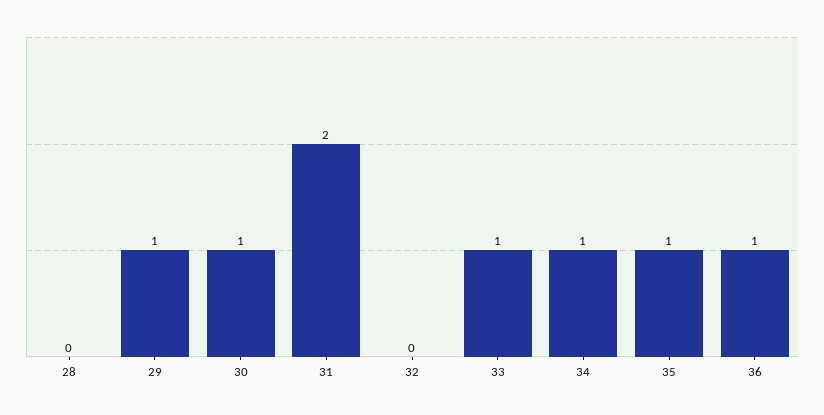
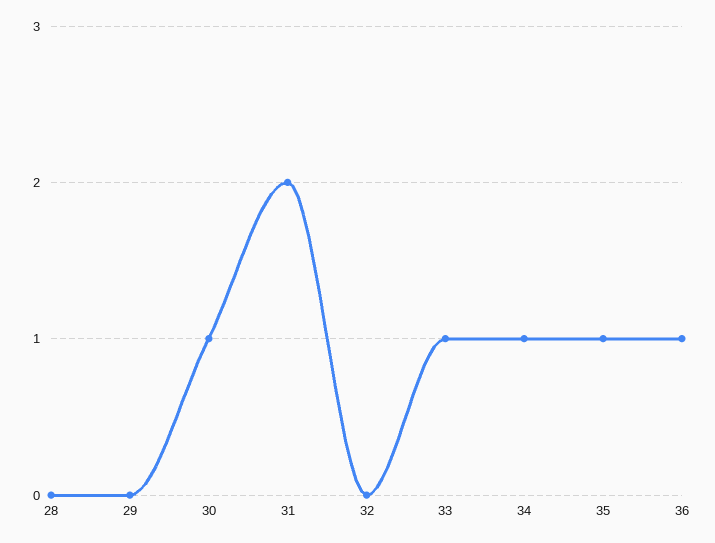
29: 1 -> 0

